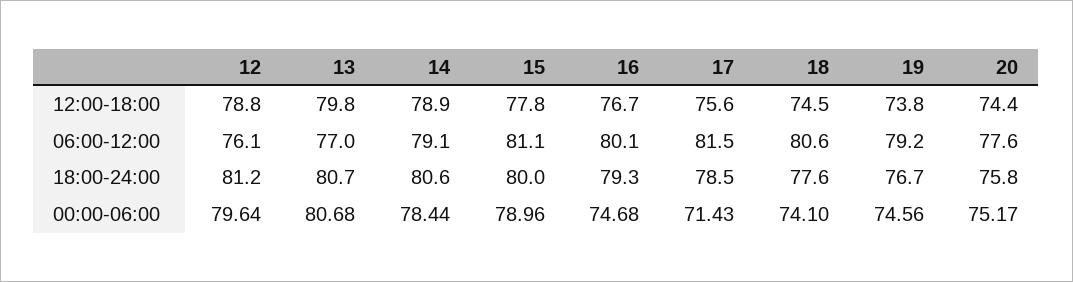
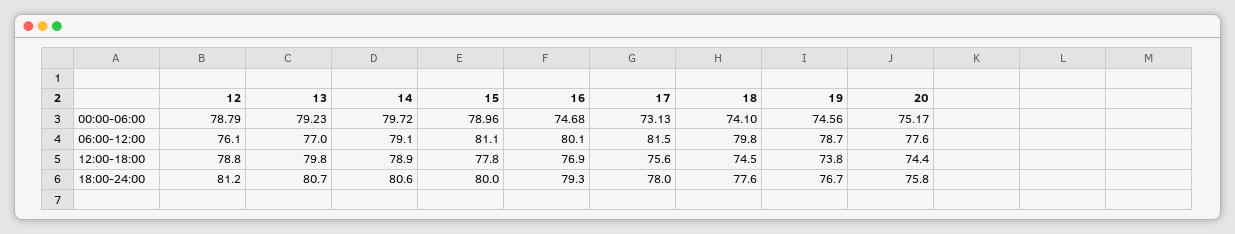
16, 12:00-18:00: 76.7 -> 76.9
18, 06:00-12:00: 80.6 -> 79.8
19, 06:00-12:00: 79.2 -> 78.7
17, 18:00-24:00: 78.5 -> 78
12, 00:00-06:00: 79.64 -> 78.79
13, 00:00-06:00: 80.68 -> 79.23
14, 00:00-06:00: 78.44 -> 79.72
17, 00:00-06:00: 71.43 -> 73.13

